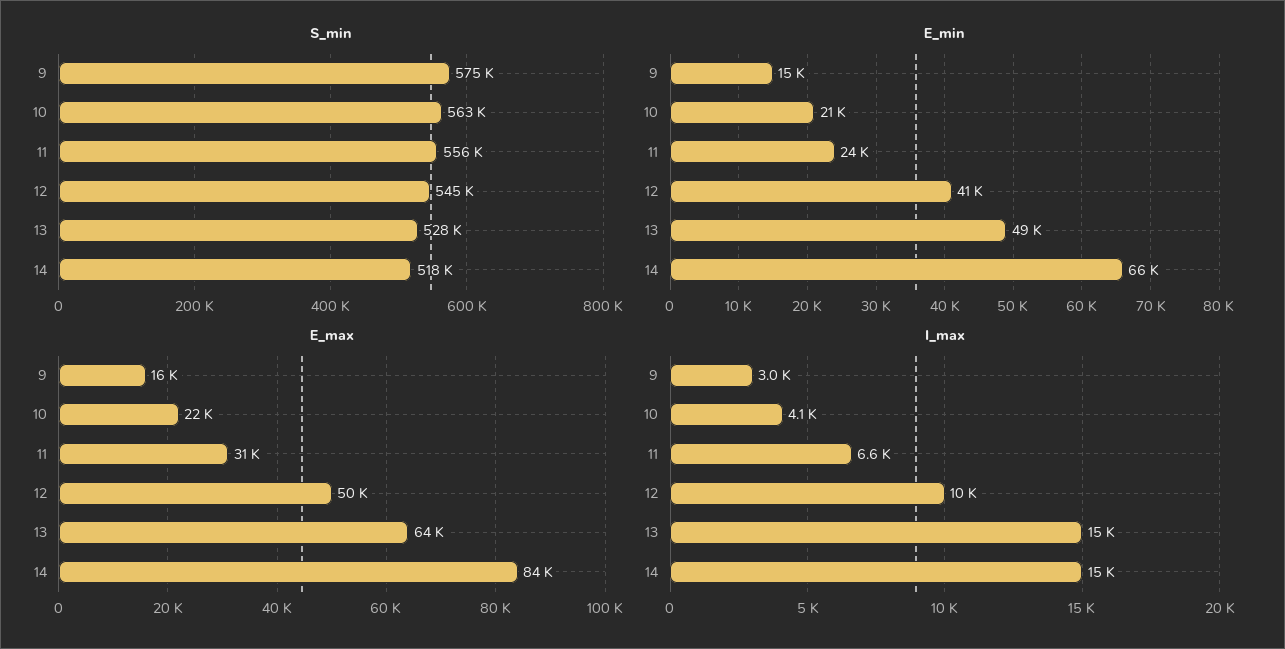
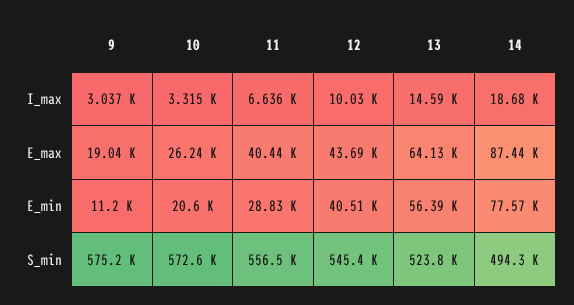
S_min, 10: 563000 -> 572600
S_min, 13: 528000 -> 523800
S_min, 14: 518000 -> 494300
E_min, 9: 15000 -> 11200
E_min, 11: 24000 -> 28830
E_min, 13: 49000 -> 56390
E_min, 14: 66000 -> 77570
E_max, 9: 16000 -> 19040
E_max, 10: 22000 -> 26240
E_max, 11: 31000 -> 40440
E_max, 12: 50000 -> 43690
E_max, 14: 84000 -> 87440
I_max, 10: 4100 -> 3315
I_max, 14: 15000 -> 18680

